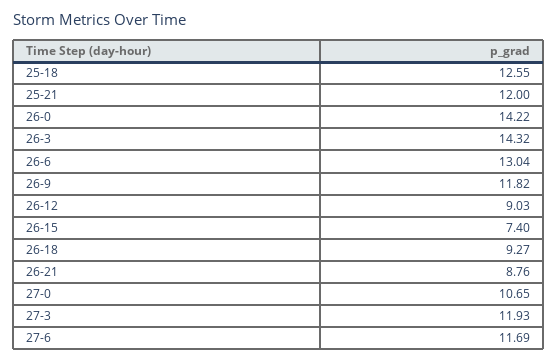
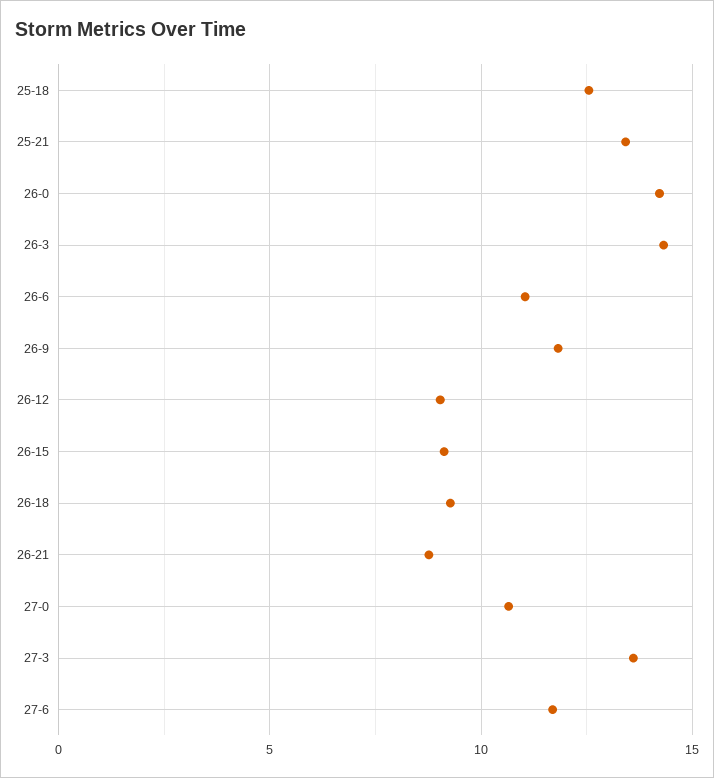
25-21: 12 -> 13.5
26-6: 13.04 -> 11
26-15: 7.4 -> 9
27-3: 11.93 -> 13.5

